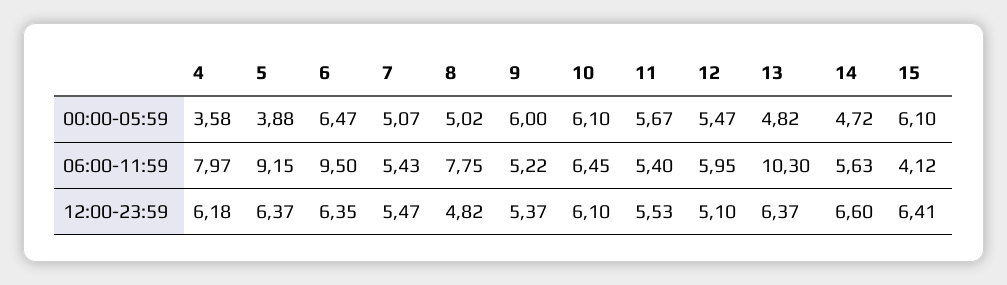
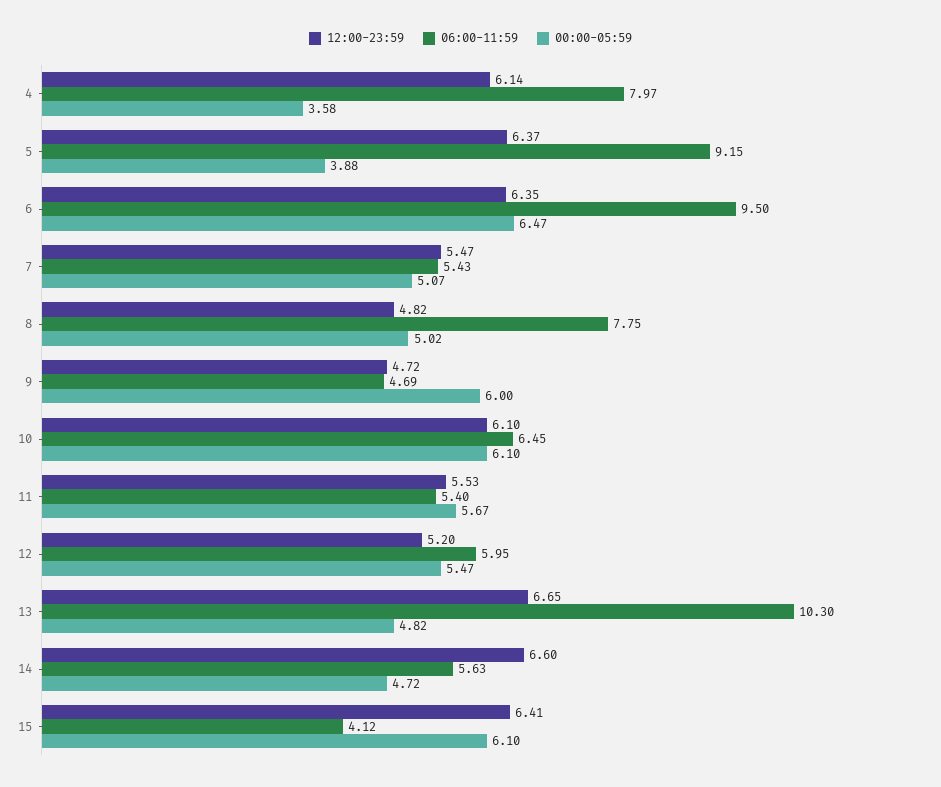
06:00-11:59, 9: 5.22 -> 4.69
12:00-23:59, 4: 6.18 -> 6.14
12:00-23:59, 9: 5.37 -> 4.72
12:00-23:59, 12: 5.1 -> 5.2
12:00-23:59, 13: 6.37 -> 6.65

